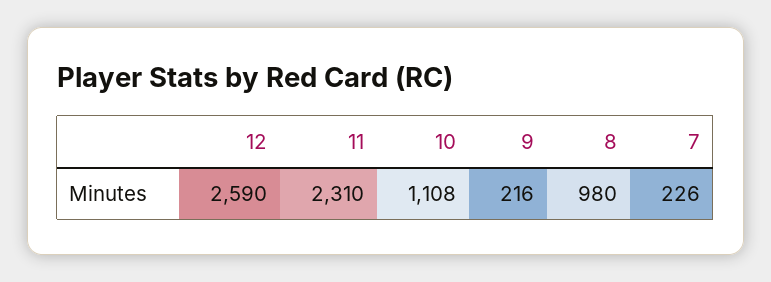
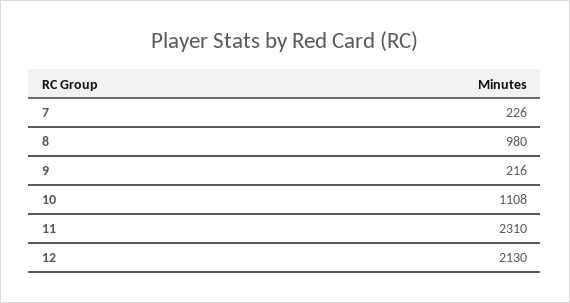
12: 2590 -> 2130

